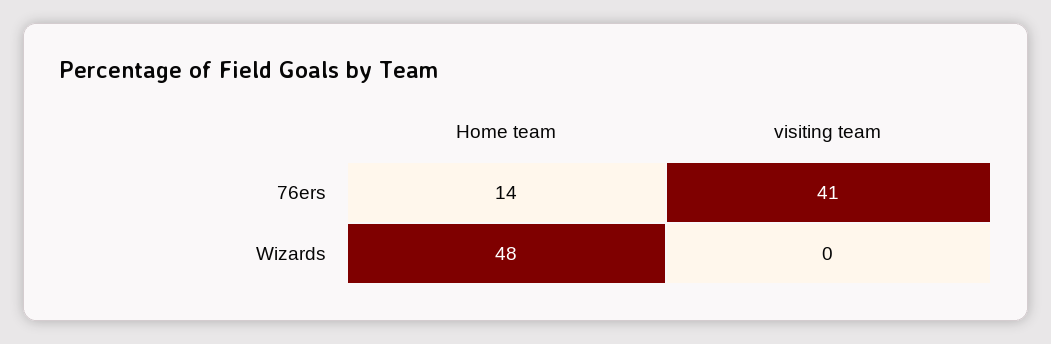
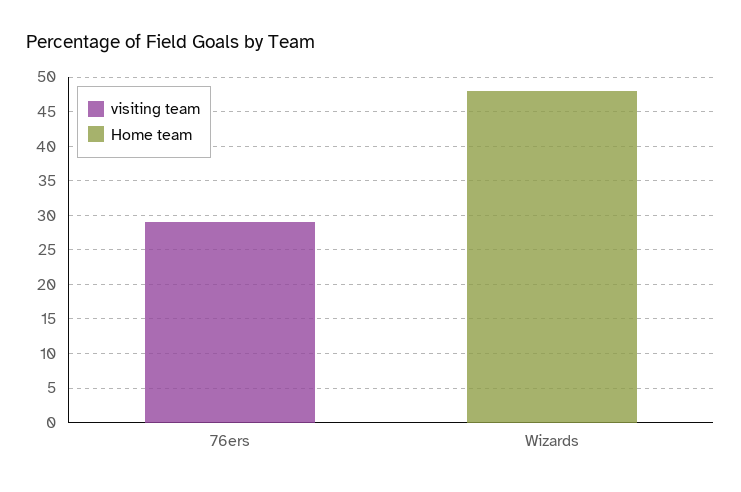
Home team, 76ers: 14 -> 0
visiting team, 76ers: 41 -> 30

